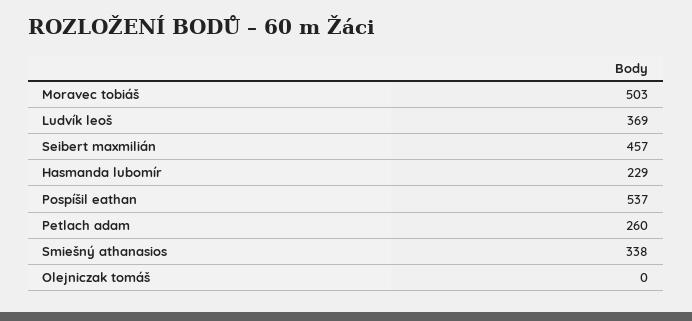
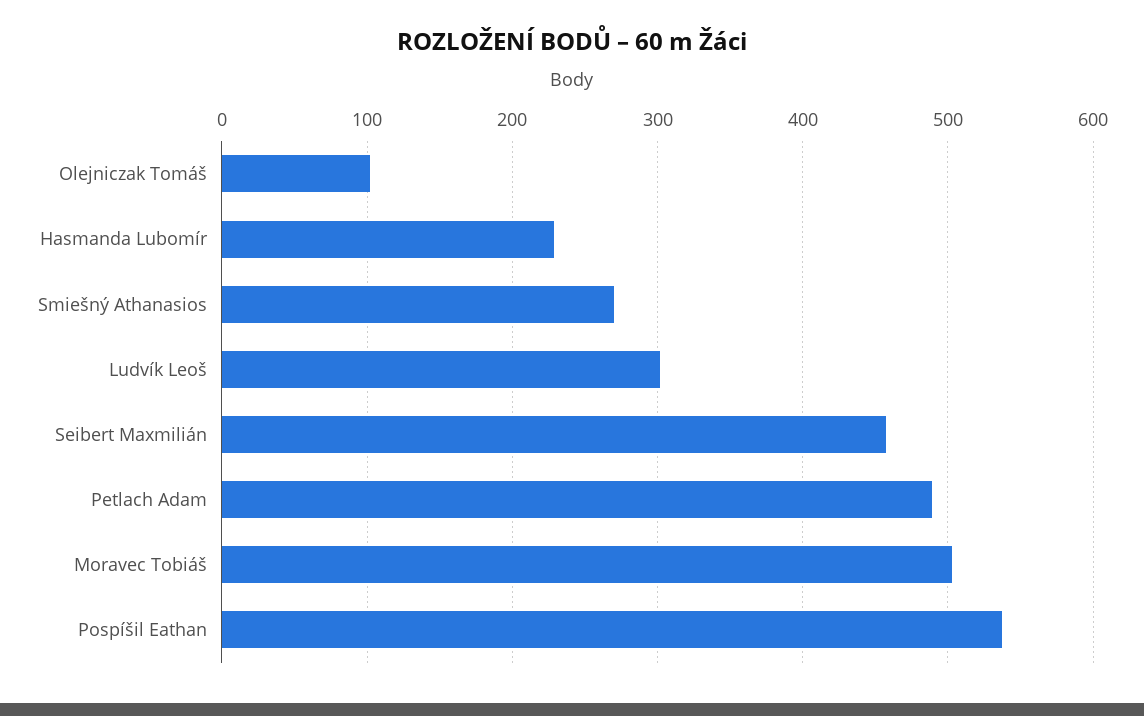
Ludvík leoš: 369 -> 300
Petlach adam: 260 -> 490
Smiešný athanasios: 338 -> 270
Olejniczak tomáš: 0 -> 100

